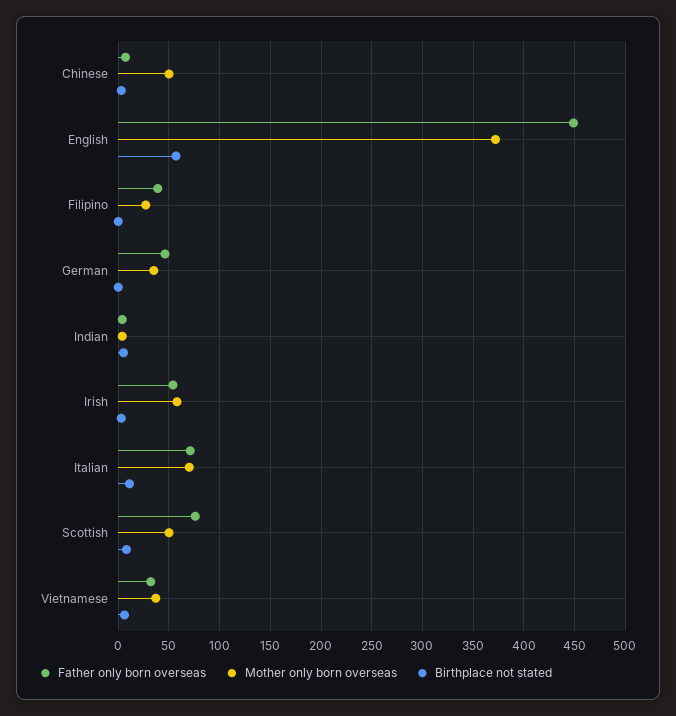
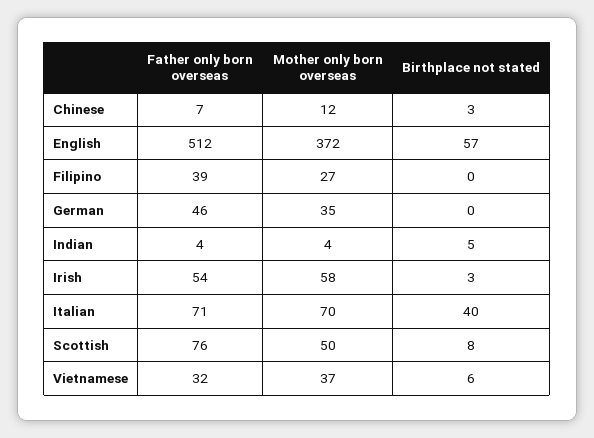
Mother only born overseas, Chinese: 50 -> 12
Father only born overseas, English: 450 -> 512
Birthplace not stated, Italian: 10 -> 40

